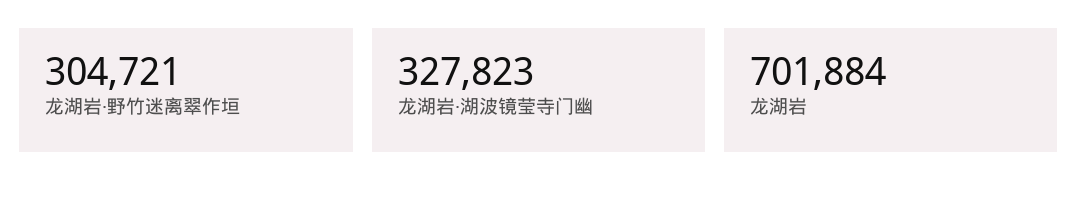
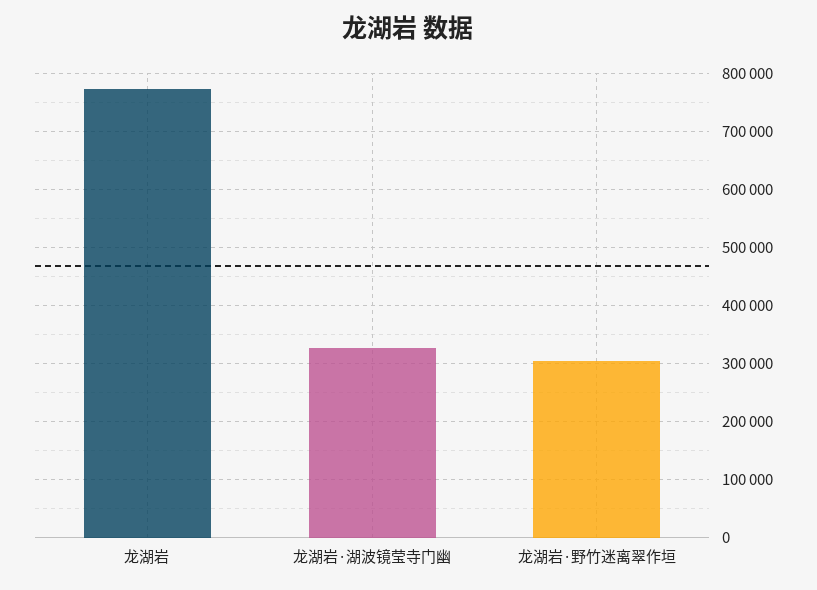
龙湖岩: 701884 -> 780000

